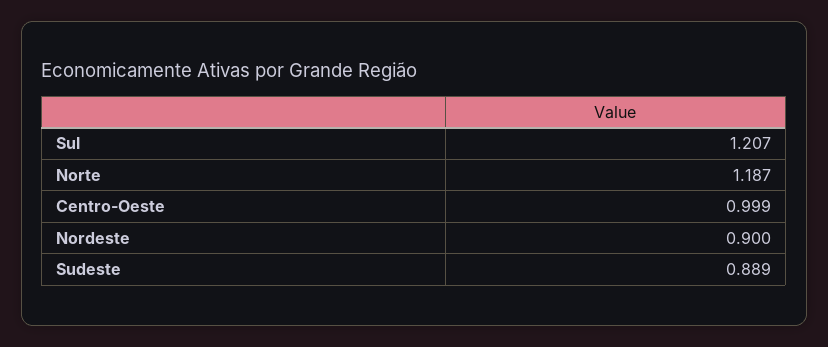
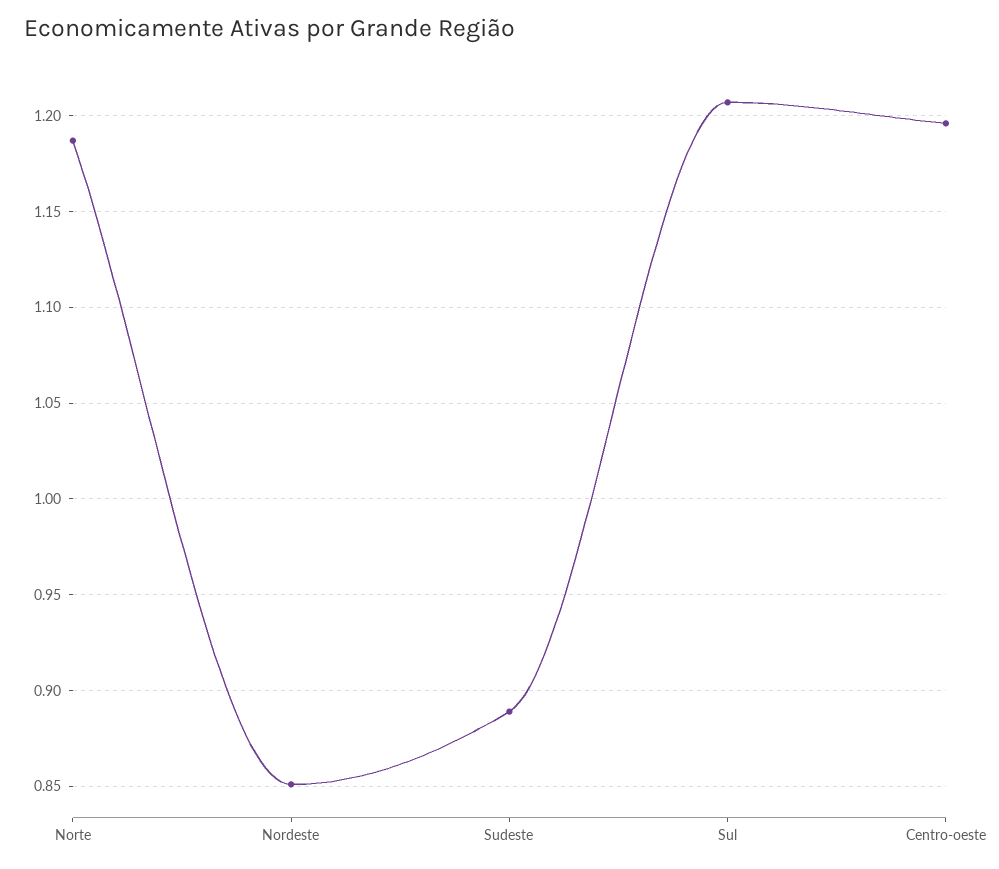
Centro-Oeste: 0.999 -> 1.195
Nordeste: 0.9 -> 0.85

